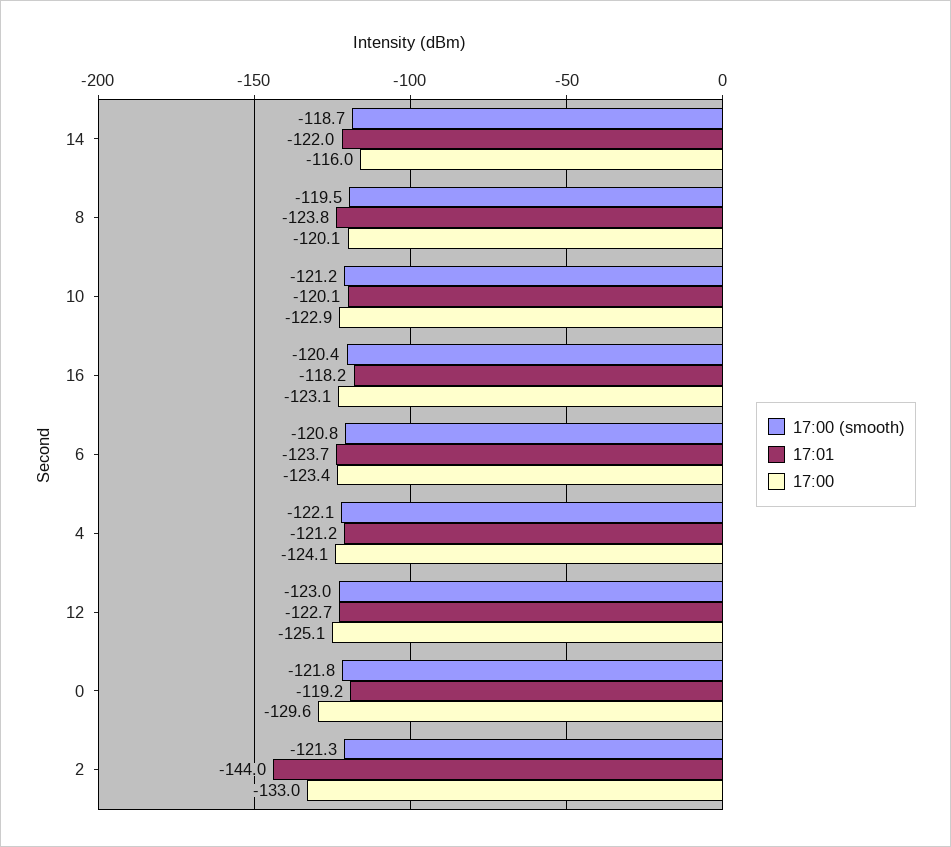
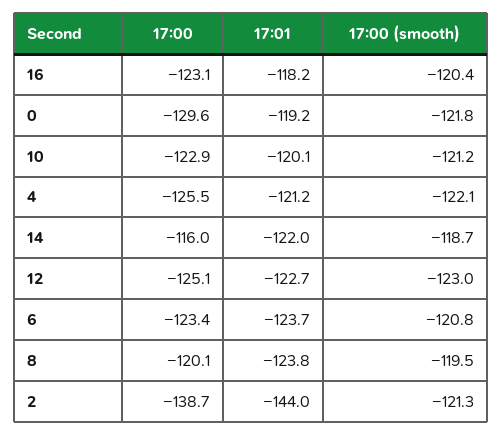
17:00, 4: -124.1 -> -125.5
17:00, 2: -133 -> -138.7

